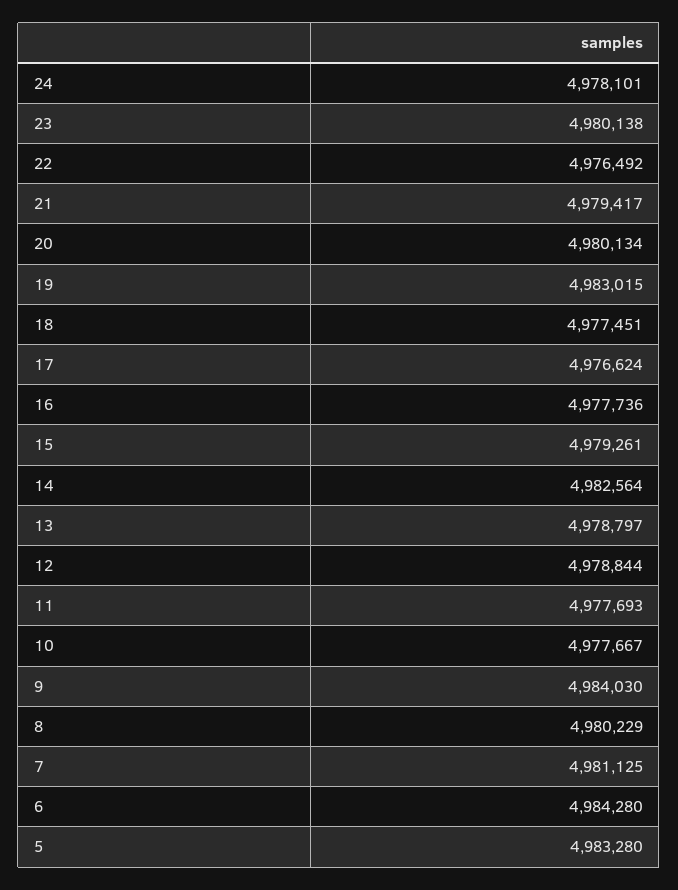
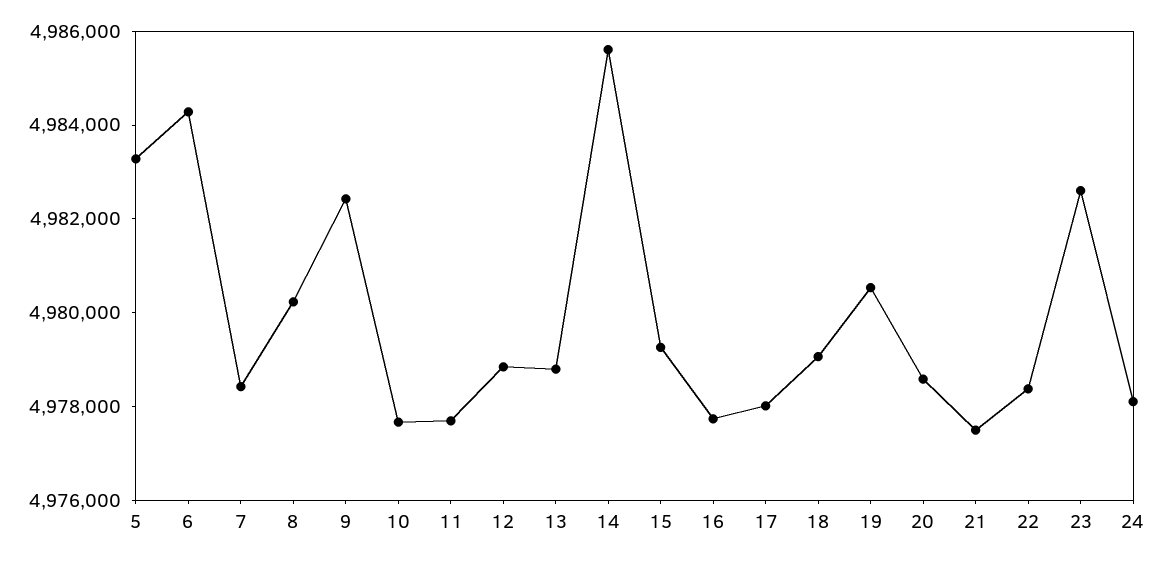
23: 4980138 -> 4982500
22: 4976492 -> 4978500
21: 4979417 -> 4977500
20: 4980134 -> 4978500
19: 4983015 -> 4980500
18: 4977451 -> 4979000
17: 4976624 -> 4978000
14: 4982564 -> 4985500
9: 4984030 -> 4982500
7: 4981125 -> 4978500

